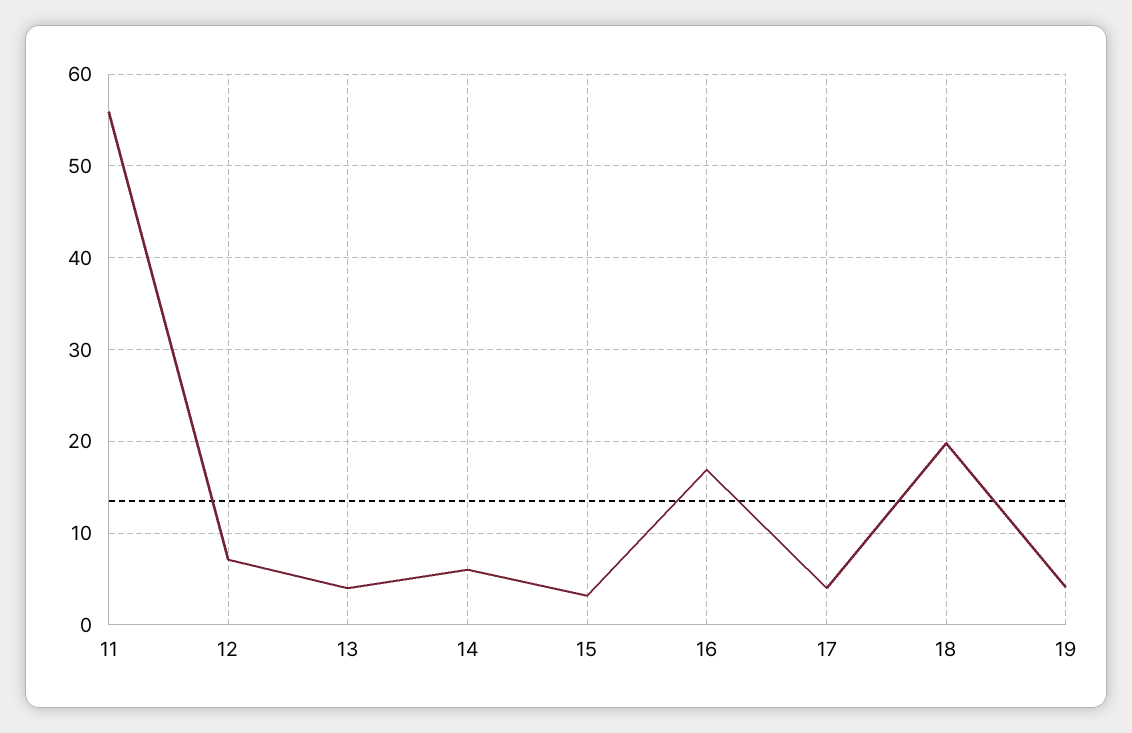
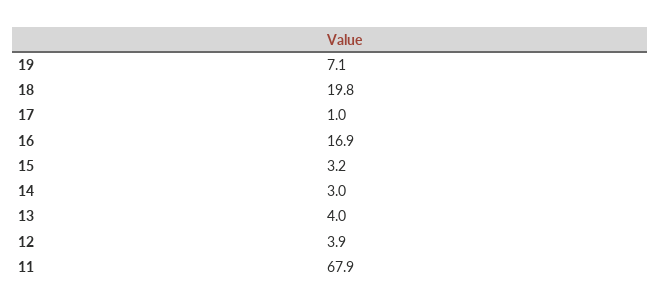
11: 56 -> 67.9
12: 7 -> 3.9
14: 6 -> 3
17: 4 -> 1
19: 4 -> 7.1

